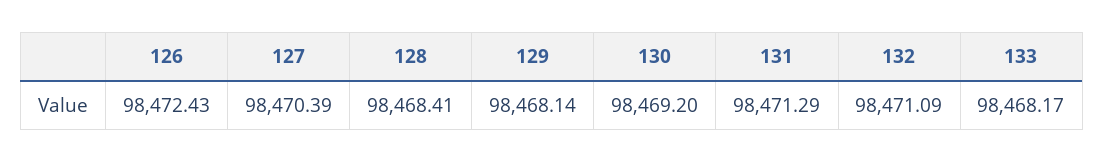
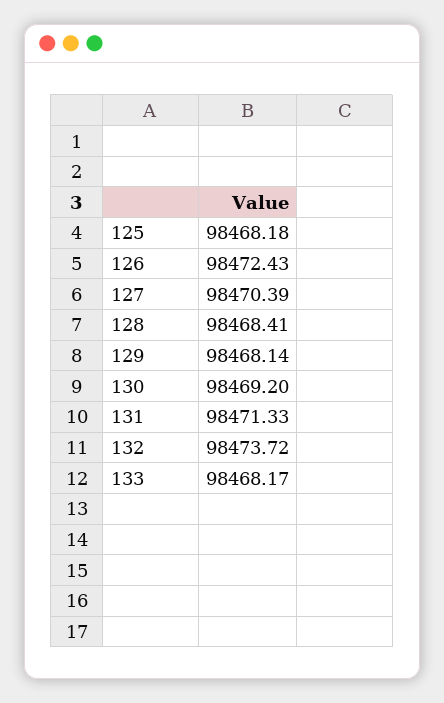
131: 98471.29 -> 98471.33
132: 98471.09 -> 98473.72
125: none -> 98468.18

